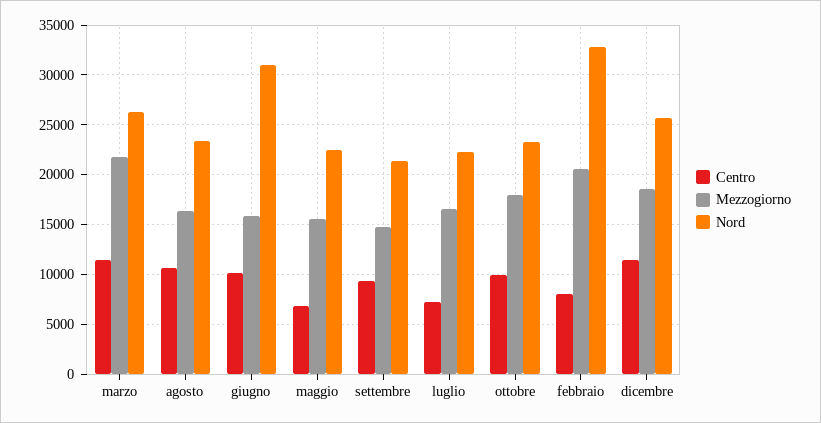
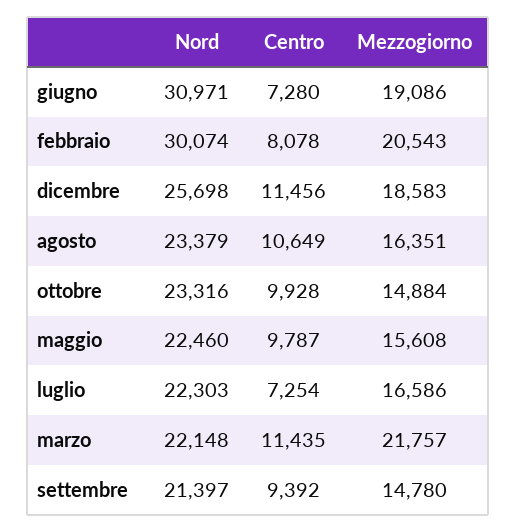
Nord, marzo: 26000 -> 22148
Centro, giugno: 10000 -> 7280
Mezzogiorno, giugno: 16000 -> 19086
Centro, maggio: 7000 -> 9787
Mezzogiorno, ottobre: 18000 -> 14884
Nord, febbraio: 33000 -> 30074

